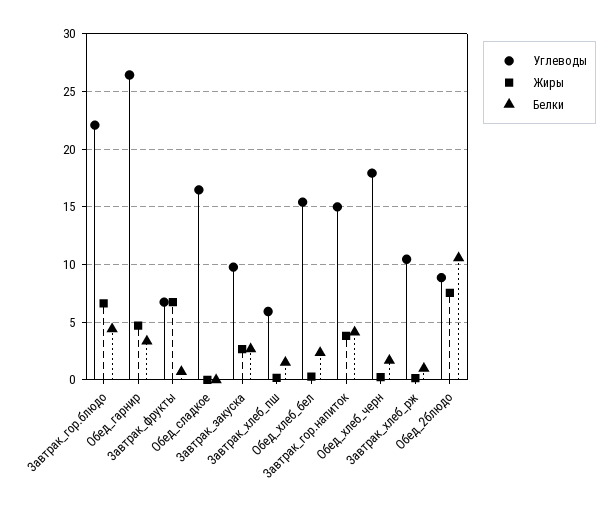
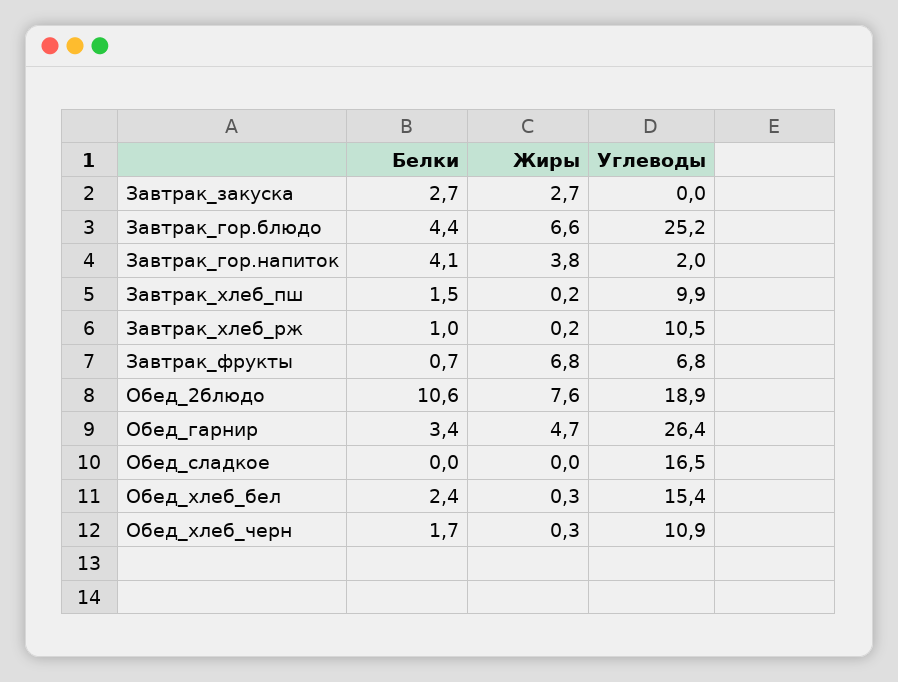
Углеводы, Завтрак_гор.блюдо: 22 -> 25.2
Углеводы, Завтрак_закуска: 10 -> 0
Углеводы, Завтрак_хлеб_пш: 6 -> 9.9
Углеводы, Завтрак_гор.напиток: 15 -> 2
Углеводы, Обед_хлеб_черн: 18 -> 10.9
Углеводы, Обед_2блюдо: 9 -> 18.9

